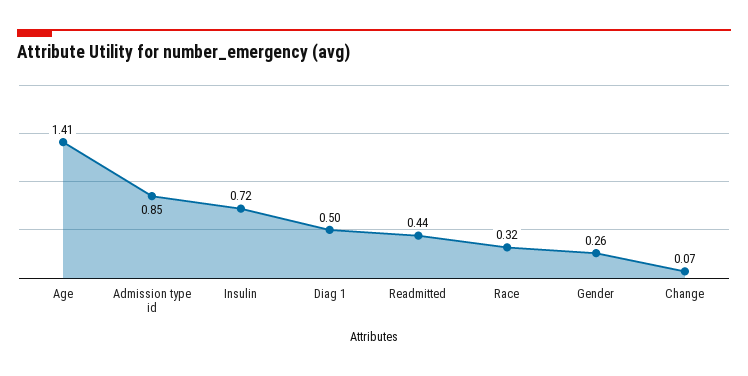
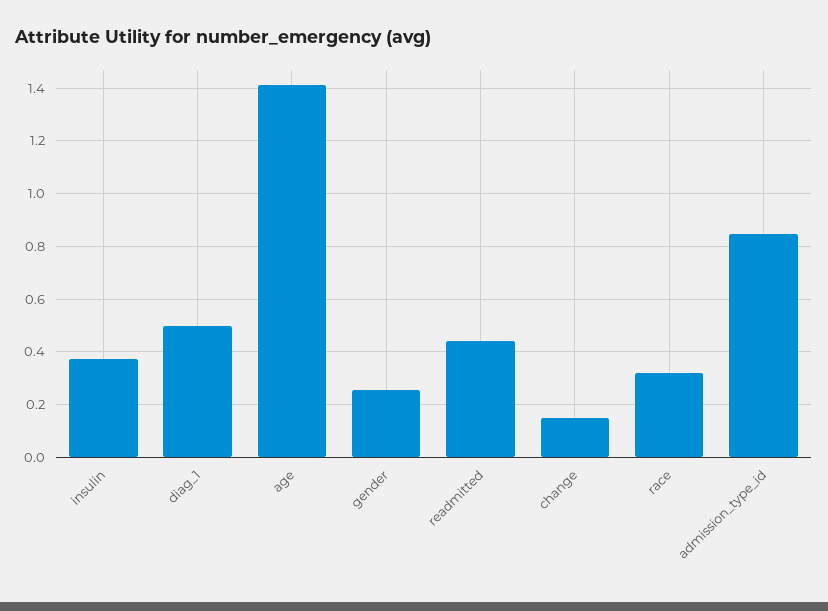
Insulin: 0.72 -> 0.375
Change: 0.07 -> 0.15

